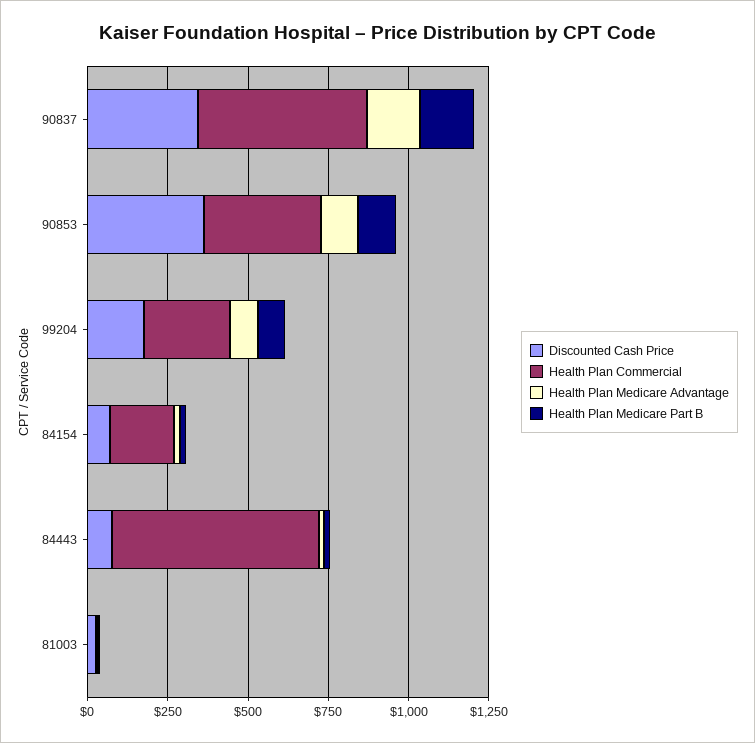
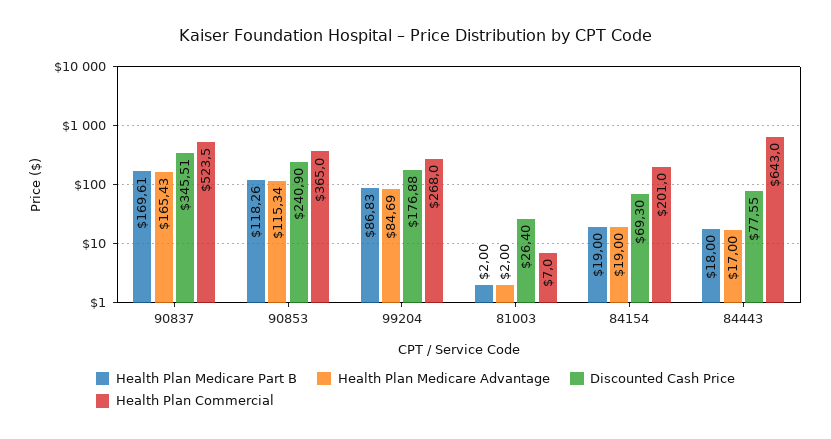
Discounted Cash Price, 90853: 350 -> 240.9

